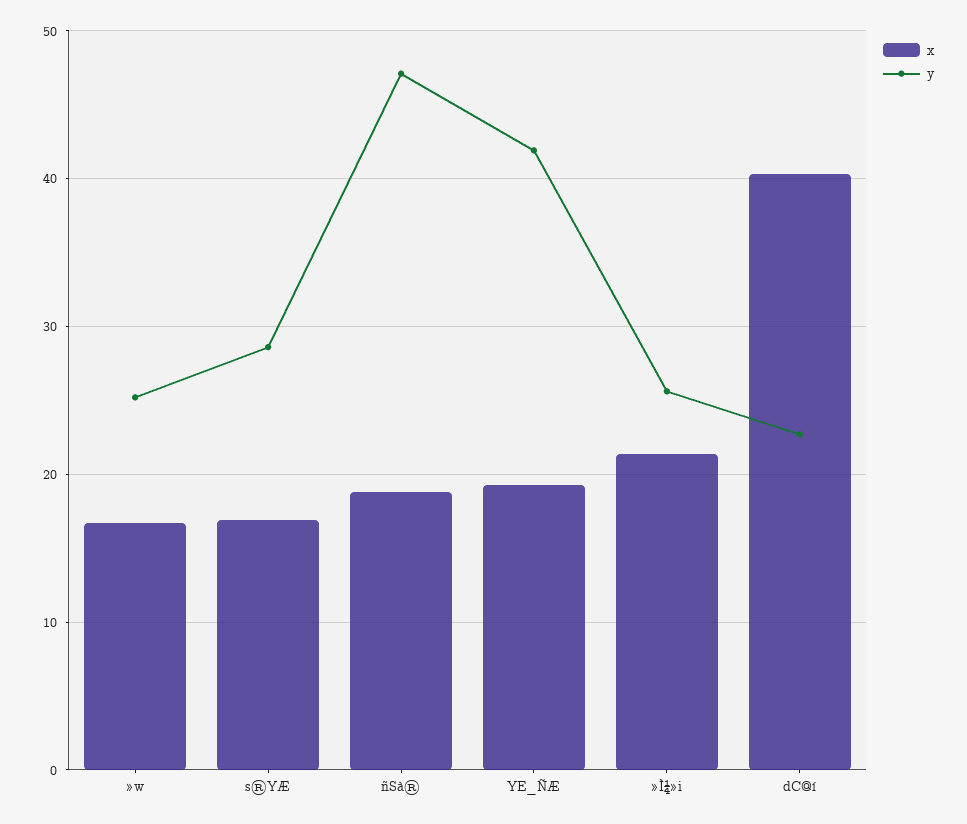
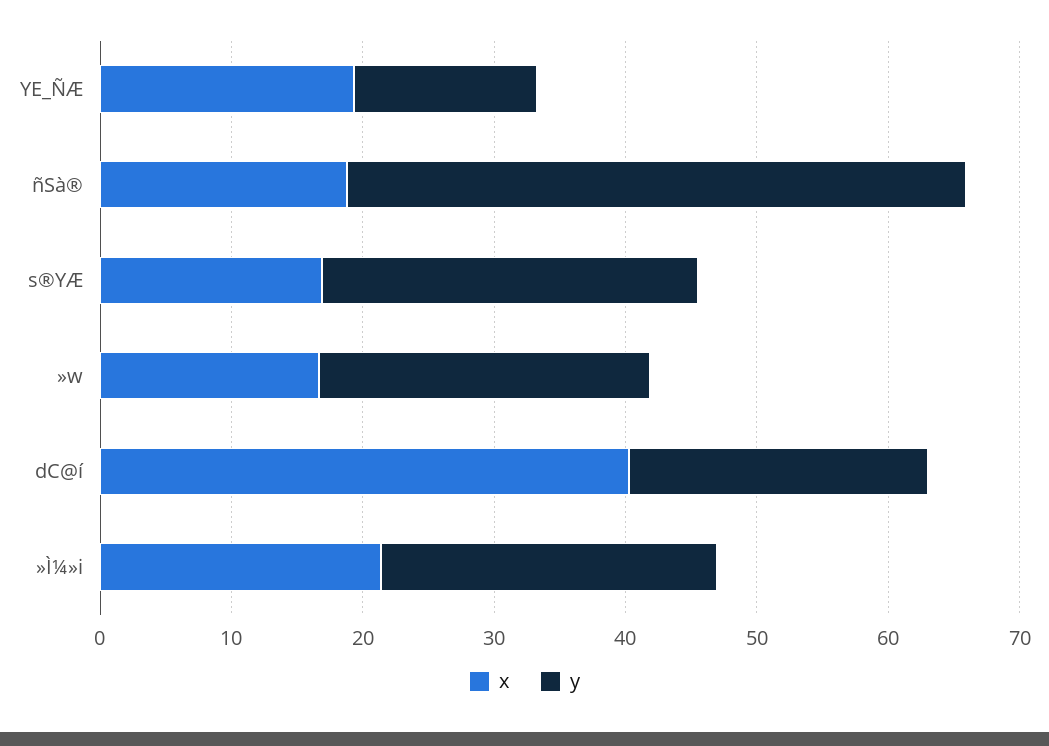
y, YE_ÑÆ: 42 -> 14

